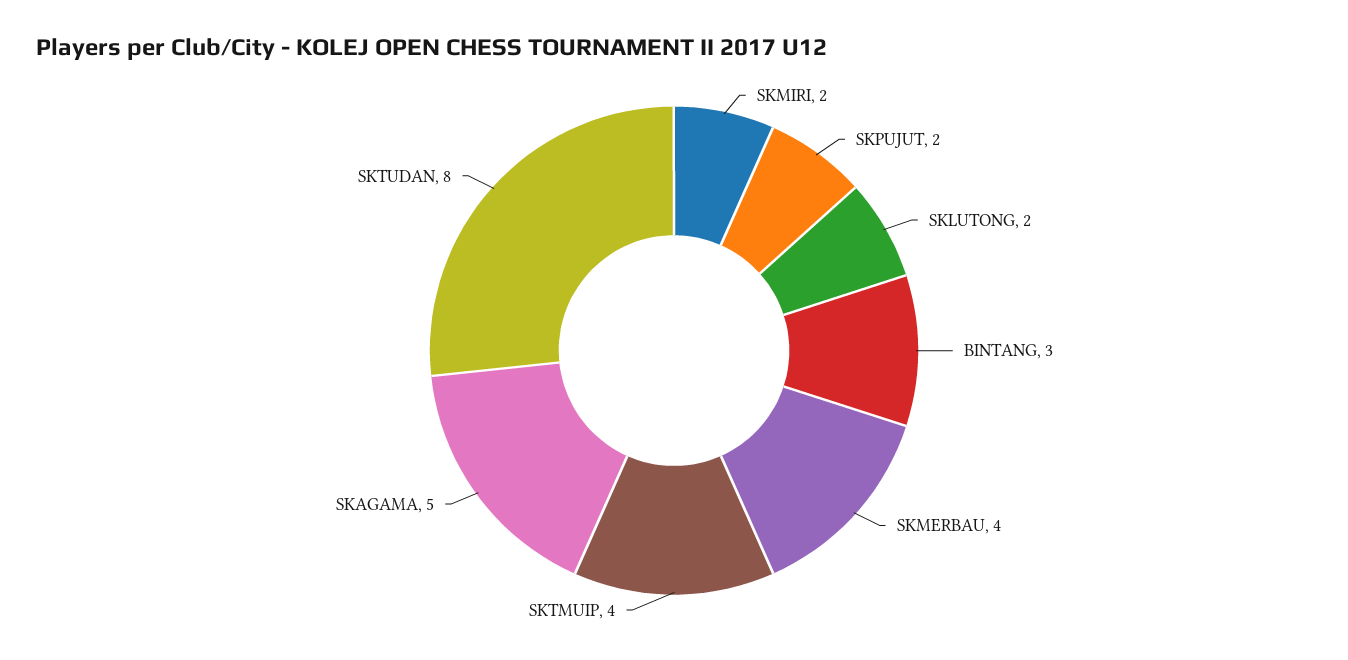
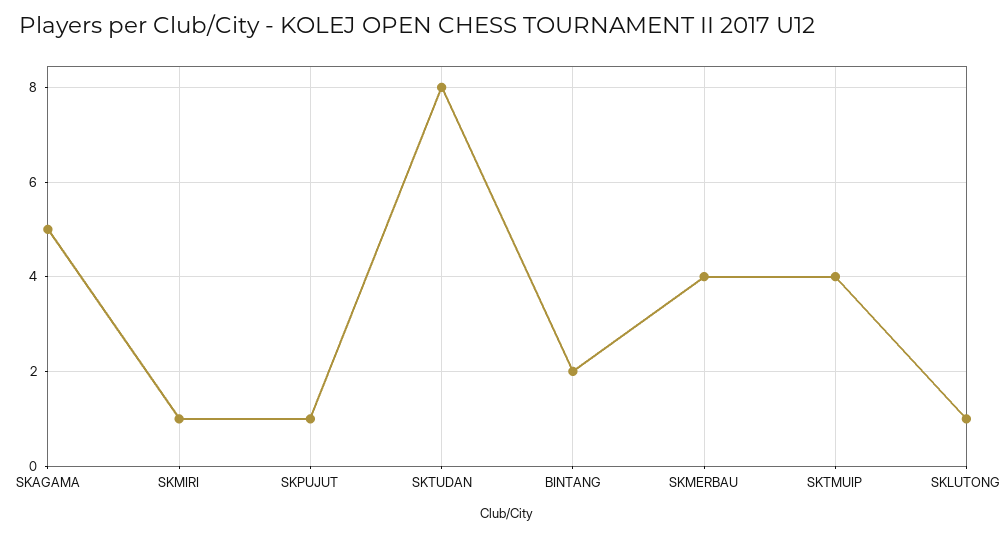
SKMIRI: 2 -> 1
SKPUJUT: 2 -> 1
SKLUTONG: 2 -> 1
BINTANG: 3 -> 2

